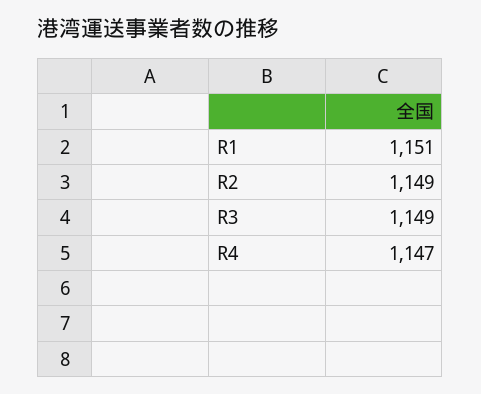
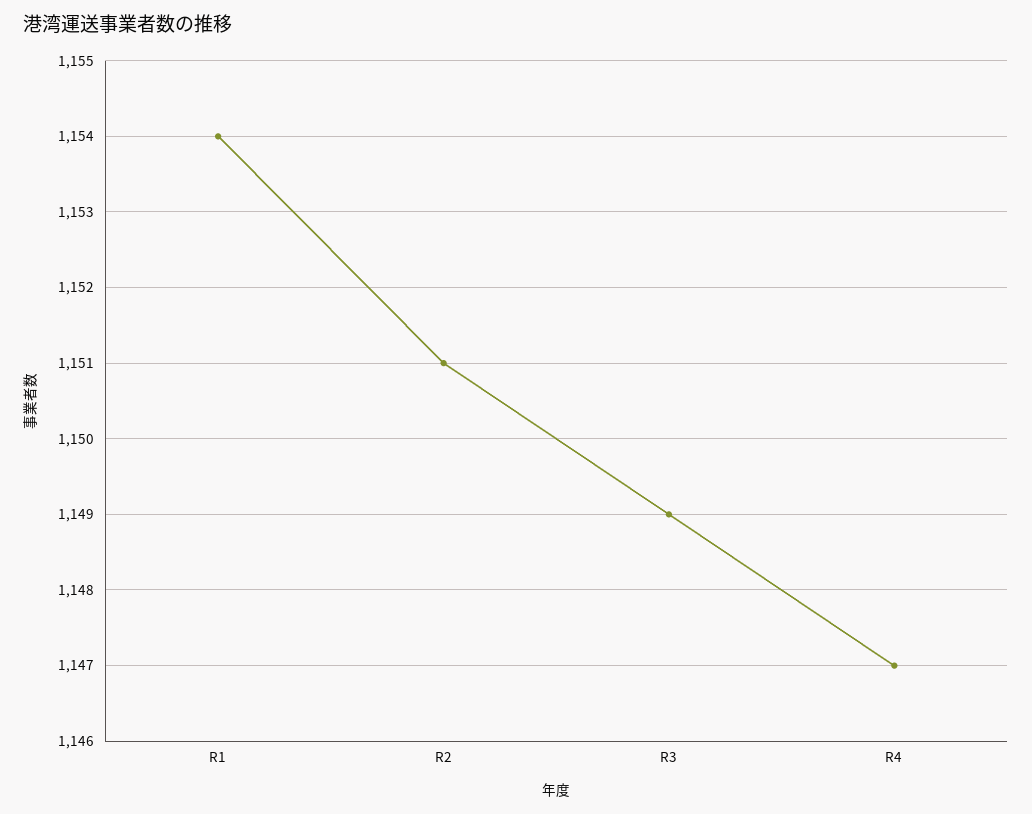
R1: 1151 -> 1154
R2: 1149 -> 1151

